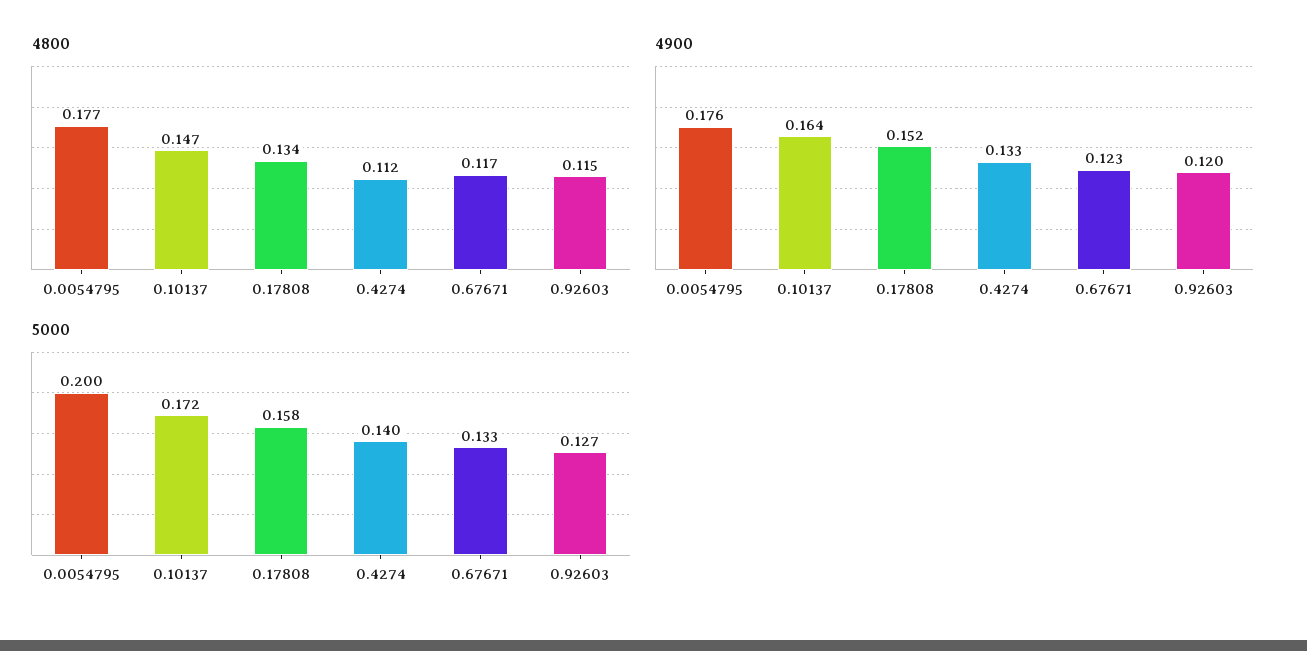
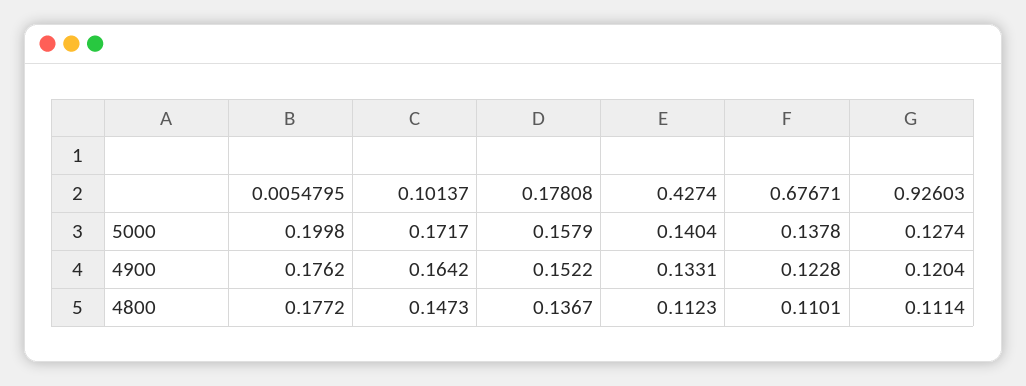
4800, 0.17808: 0.134 -> 0.1367
4800, 0.67671: 0.117 -> 0.1101
4800, 0.92603: 0.115 -> 0.1114
5000, 0.67671: 0.133 -> 0.1378

